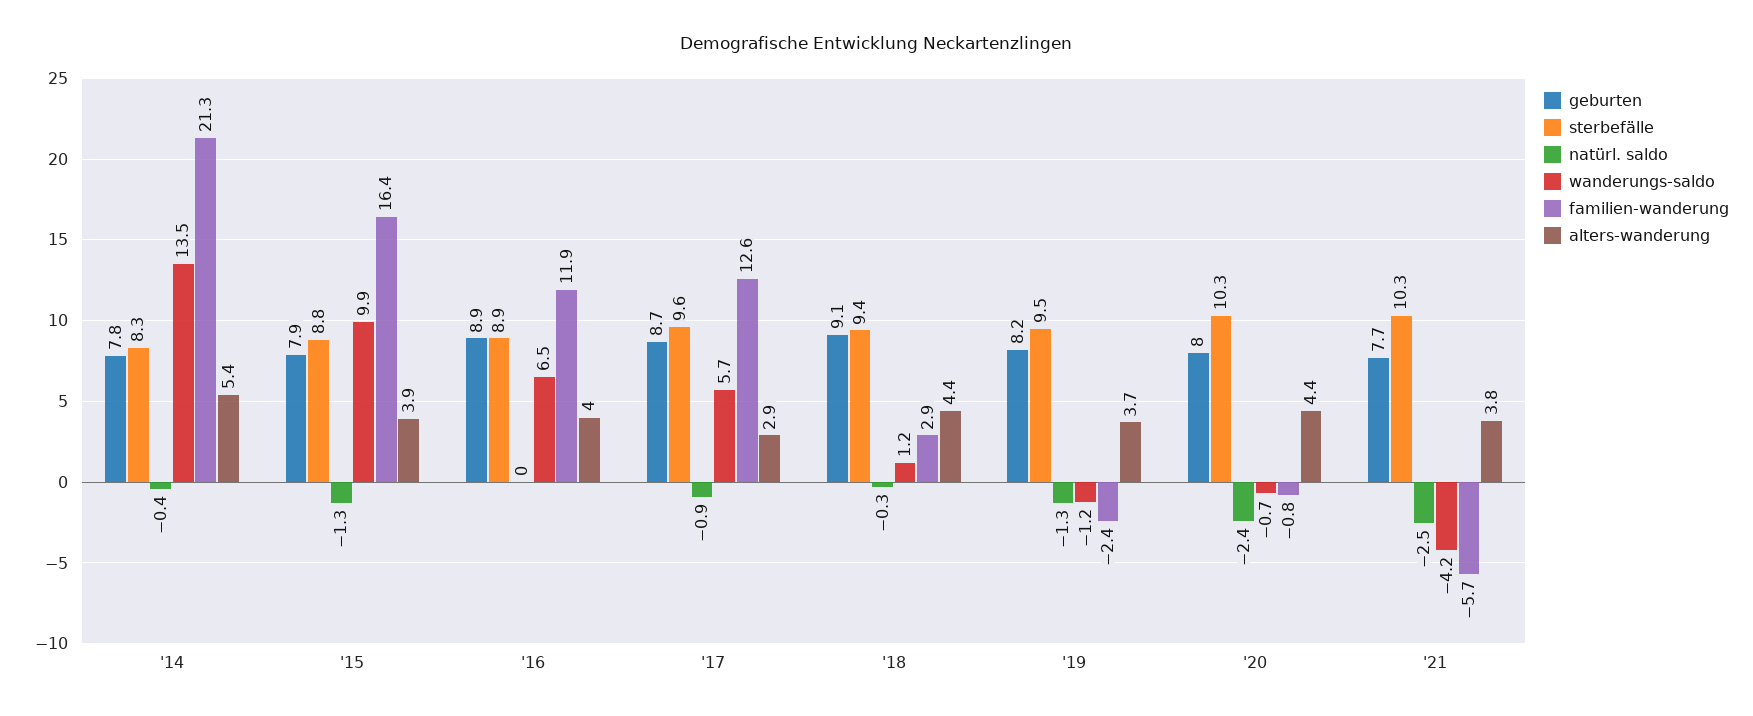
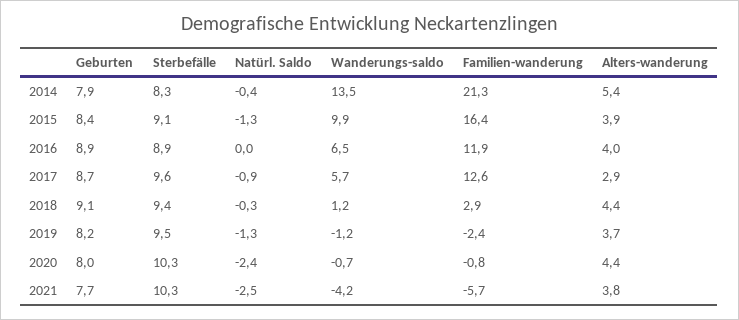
geburten, '14: 7.8 -> 7.9
geburten, '15: 7.9 -> 8.4
sterbefälle, '15: 8.8 -> 9.1

